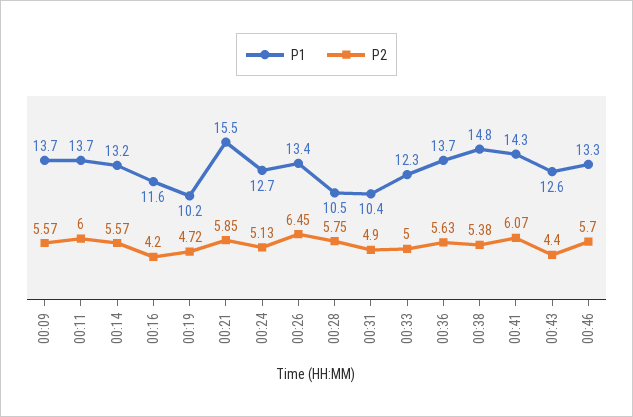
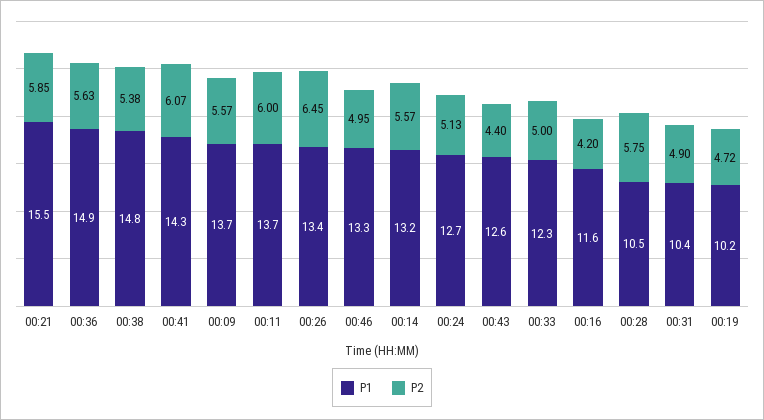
P1, 00:36: 13.7 -> 14.9
P2, 00:46: 5.7 -> 4.95

